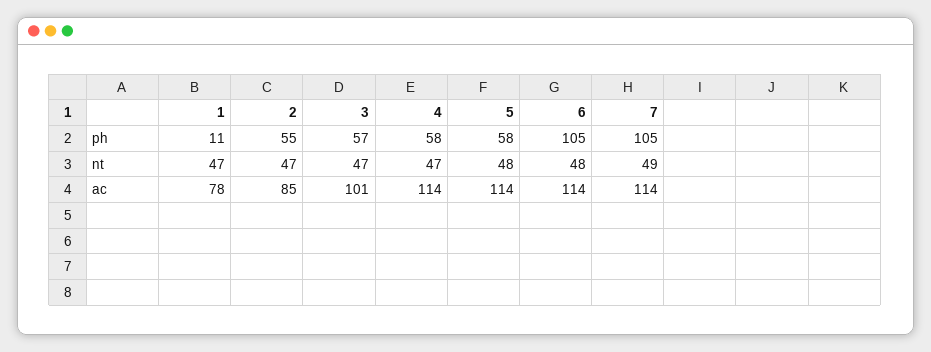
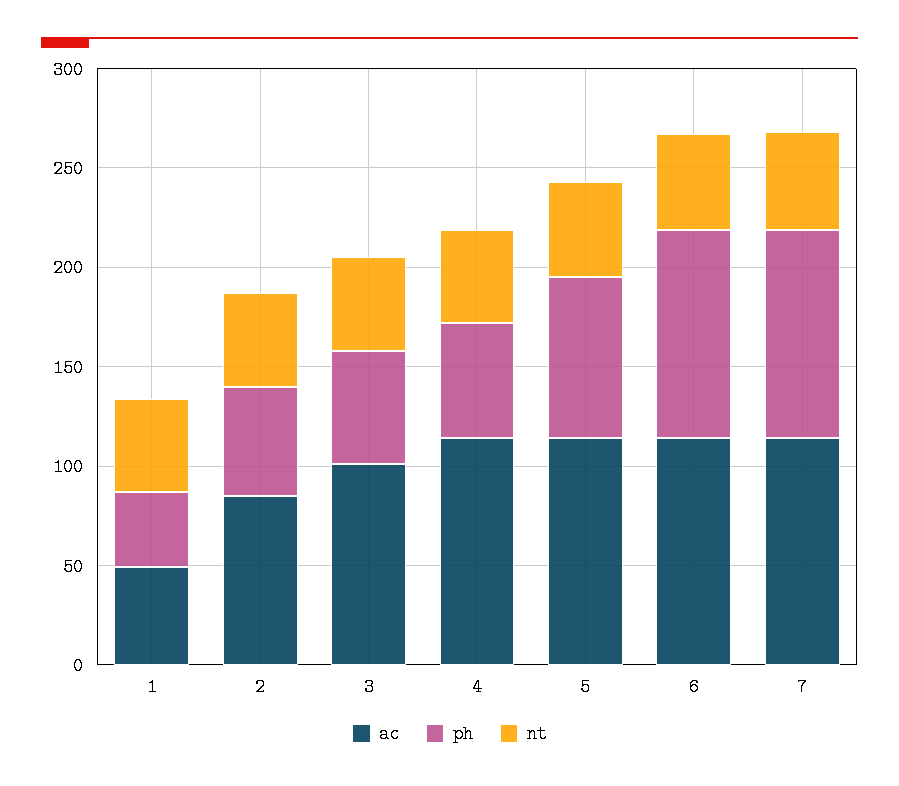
ph, 1: 11 -> 40
ph, 5: 58 -> 80
ac, 1: 78 -> 50

